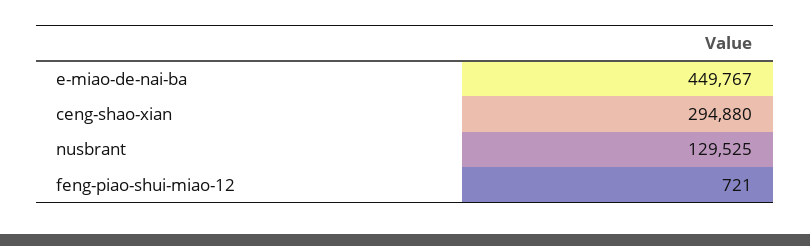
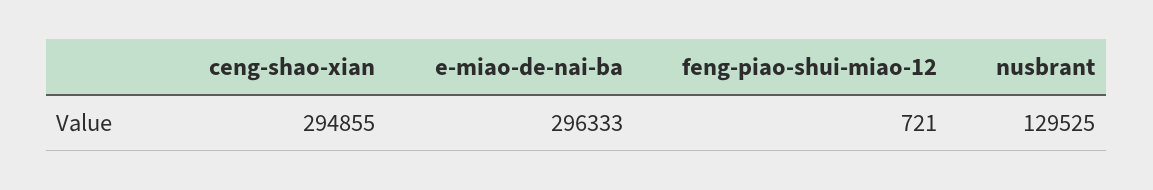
e-miao-de-nai-ba: 449767 -> 296333
ceng-shao-xian: 294880 -> 294855

